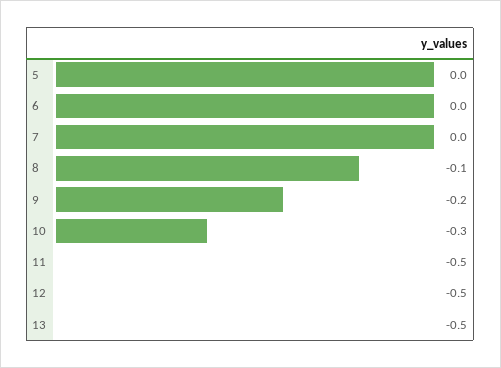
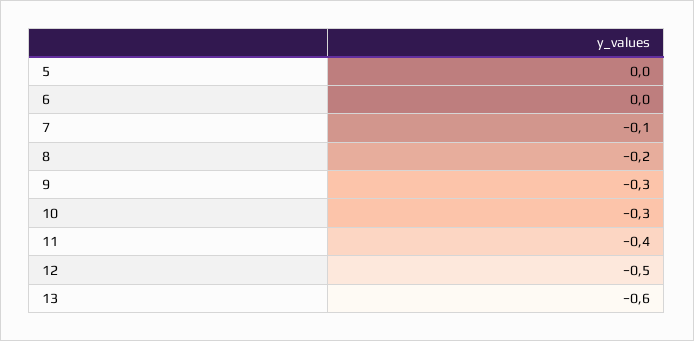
7: 0 -> -0.1
8: -0.1 -> -0.2
9: -0.2 -> -0.3
11: -0.5 -> -0.4
13: -0.5 -> -0.6

